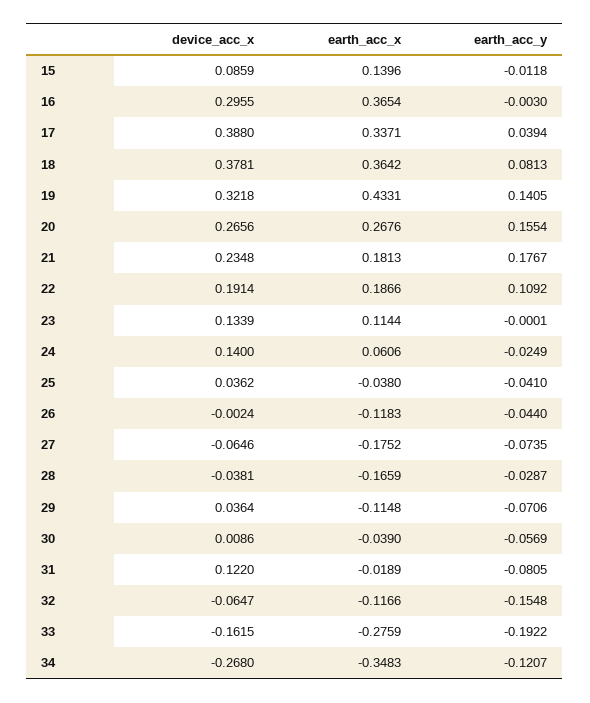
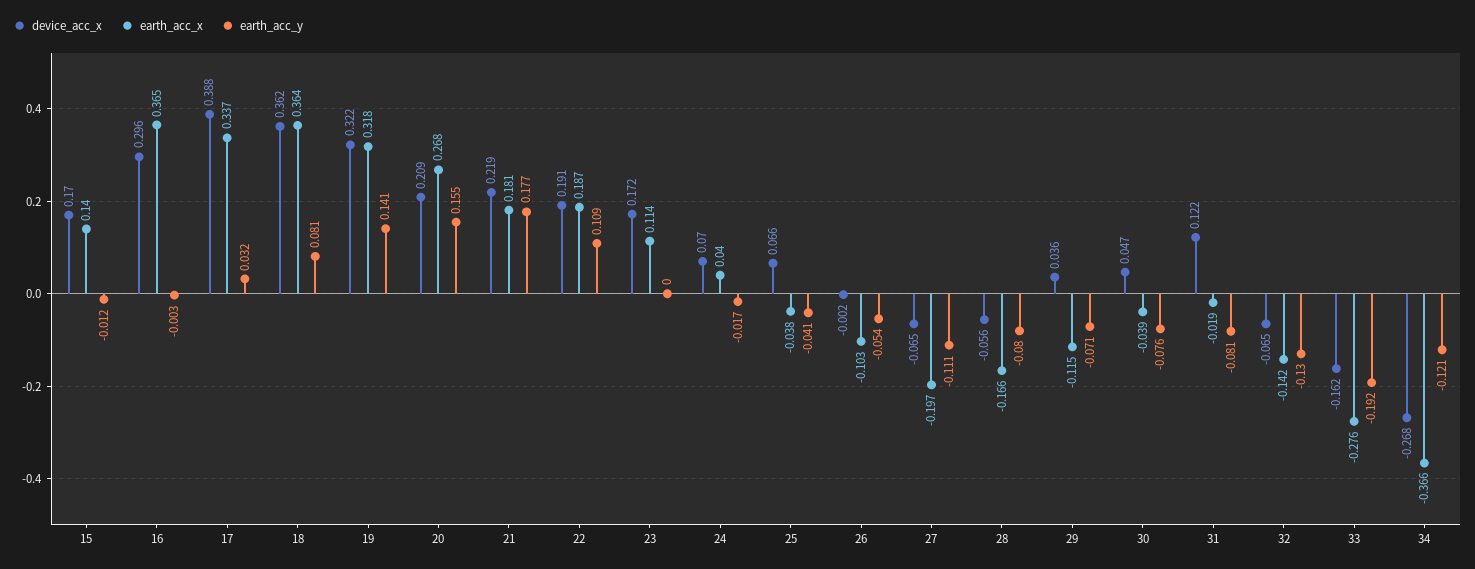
device_acc_x, 15: 0.0859 -> 0.17
earth_acc_y, 17: 0.0394 -> 0.032
device_acc_x, 18: 0.3781 -> 0.362
earth_acc_x, 19: 0.4331 -> 0.318
device_acc_x, 20: 0.2656 -> 0.209
device_acc_x, 21: 0.2348 -> 0.219
device_acc_x, 23: 0.1339 -> 0.172
device_acc_x, 24: 0.14 -> 0.07
earth_acc_x, 24: 0.0606 -> 0.04
earth_acc_y, 24: -0.0249 -> -0.017
device_acc_x, 25: 0.0362 -> 0.066
earth_acc_x, 26: -0.1183 -> -0.103
earth_acc_y, 26: -0.044 -> -0.054
earth_acc_x, 27: -0.1752 -> -0.197
earth_acc_y, 27: -0.0735 -> -0.111
device_acc_x, 28: -0.0381 -> -0.056
earth_acc_y, 28: -0.0287 -> -0.08
device_acc_x, 30: 0.0086 -> 0.047
earth_acc_y, 30: -0.0569 -> -0.076
earth_acc_x, 32: -0.1166 -> -0.142
earth_acc_y, 32: -0.1548 -> -0.13
earth_acc_x, 34: -0.3483 -> -0.366

